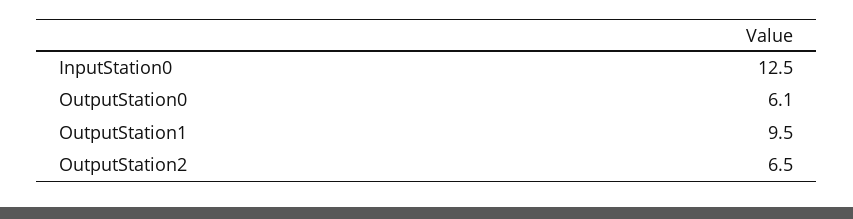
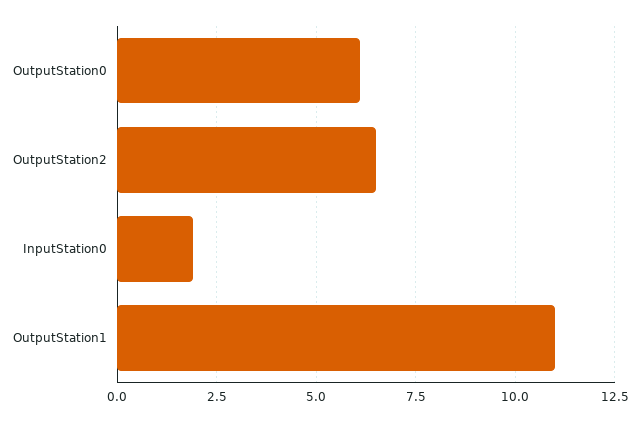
InputStation0: 12.5 -> 2
OutputStation1: 9.5 -> 11

